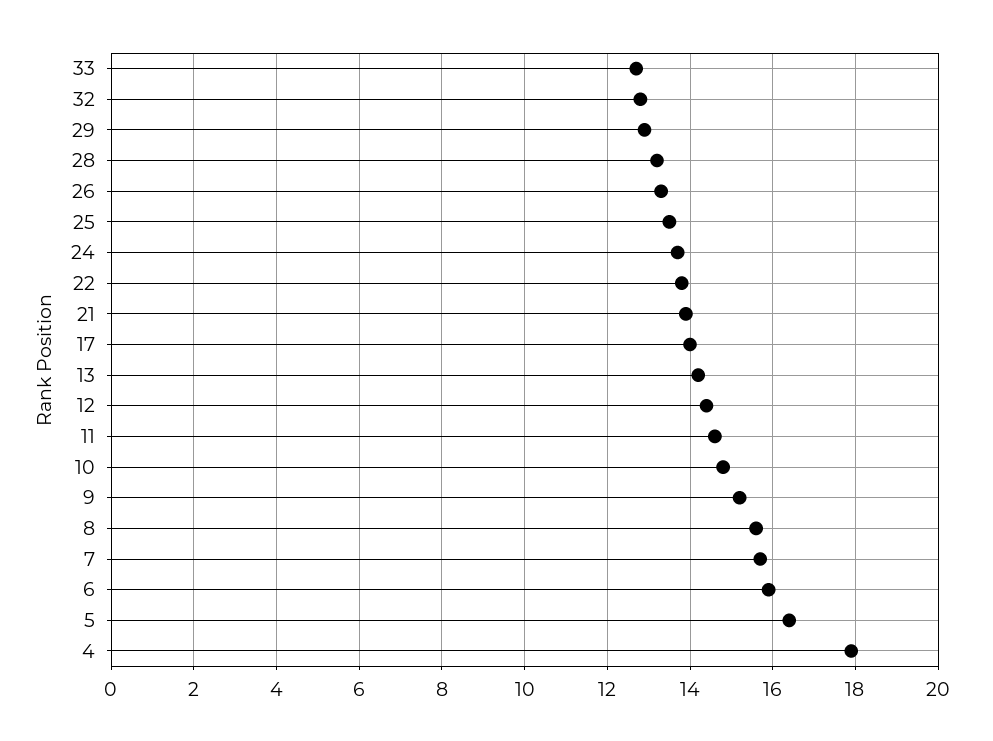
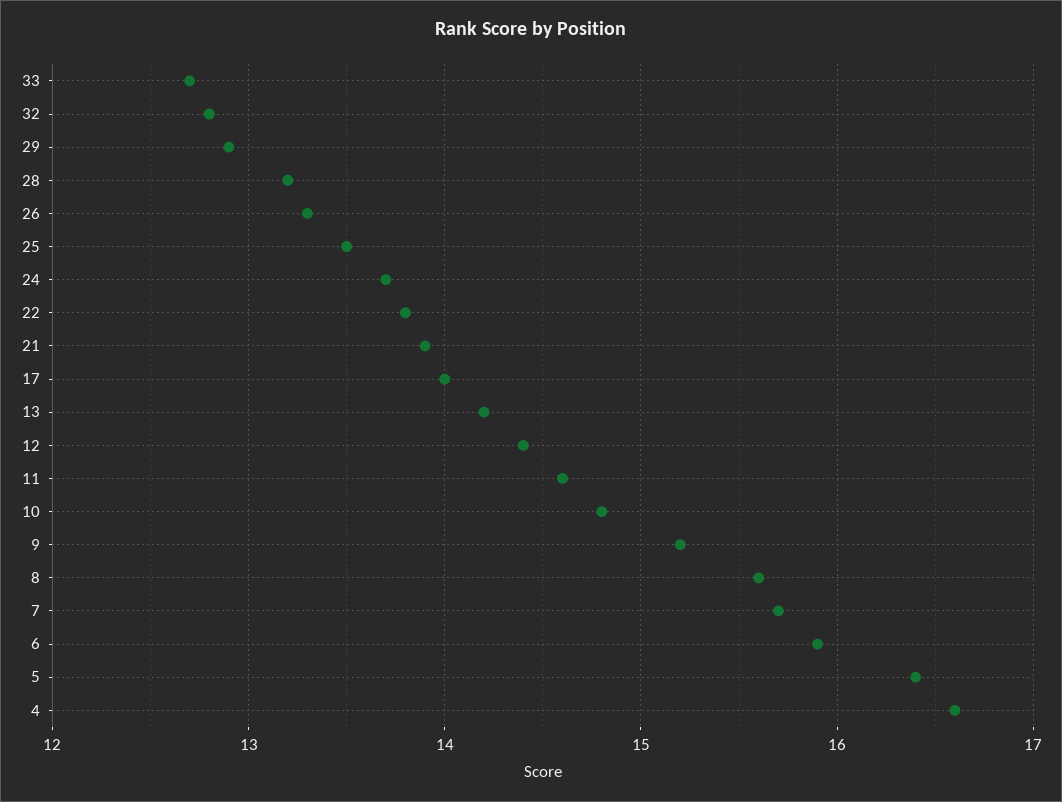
4: 18 -> 16.6

